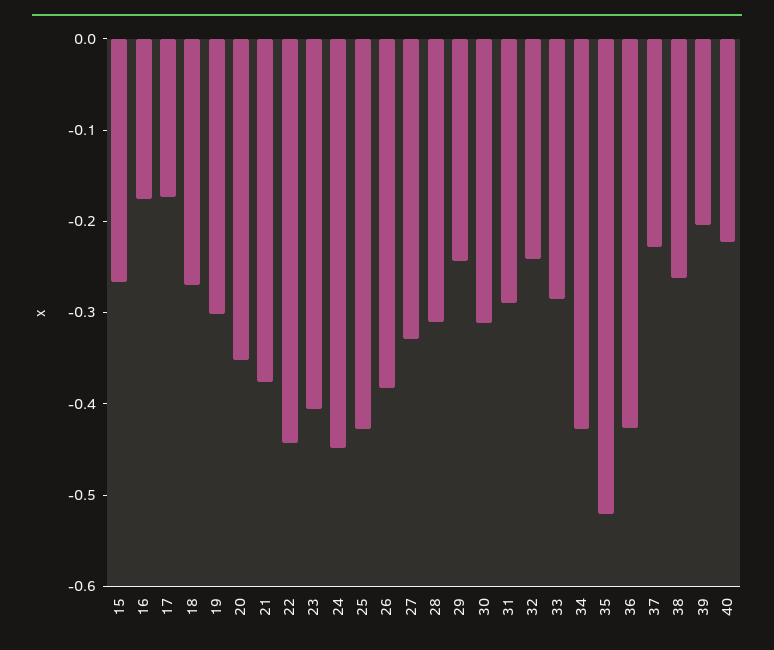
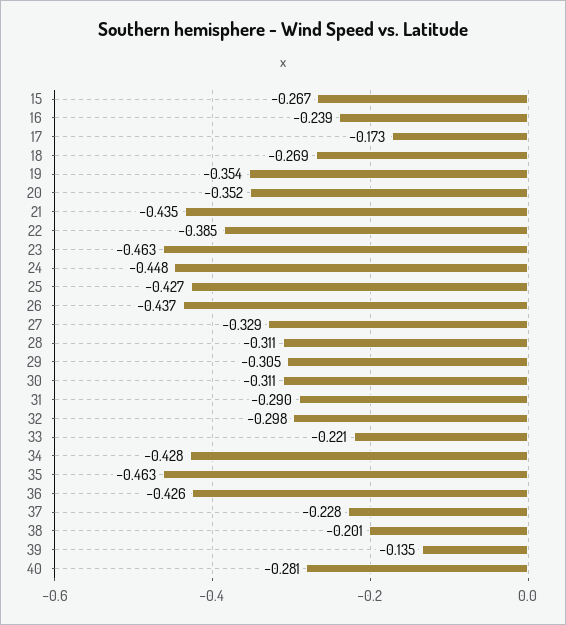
16: -0.18 -> -0.239
19: -0.3 -> -0.354
21: -0.38 -> -0.435
22: -0.44 -> -0.385
23: -0.4 -> -0.463
26: -0.38 -> -0.437
29: -0.24 -> -0.305
32: -0.24 -> -0.298
33: -0.28 -> -0.221
35: -0.52 -> -0.463
38: -0.26 -> -0.201
39: -0.2 -> -0.135
40: -0.22 -> -0.281

